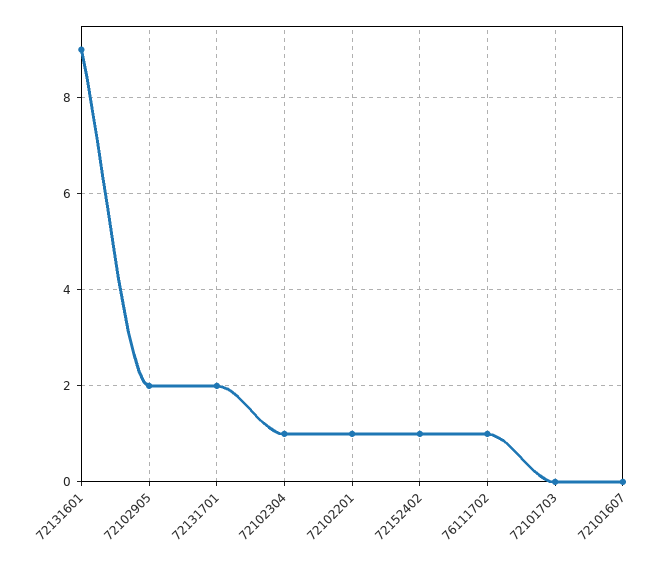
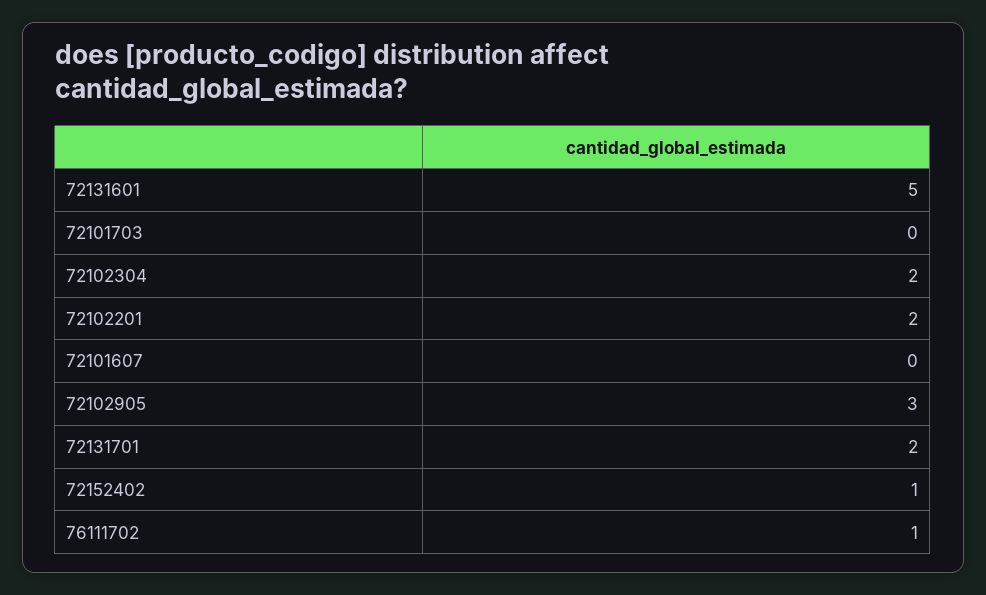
72131601: 9 -> 5
72102905: 2 -> 3
72102304: 1 -> 2
72102201: 1 -> 2

